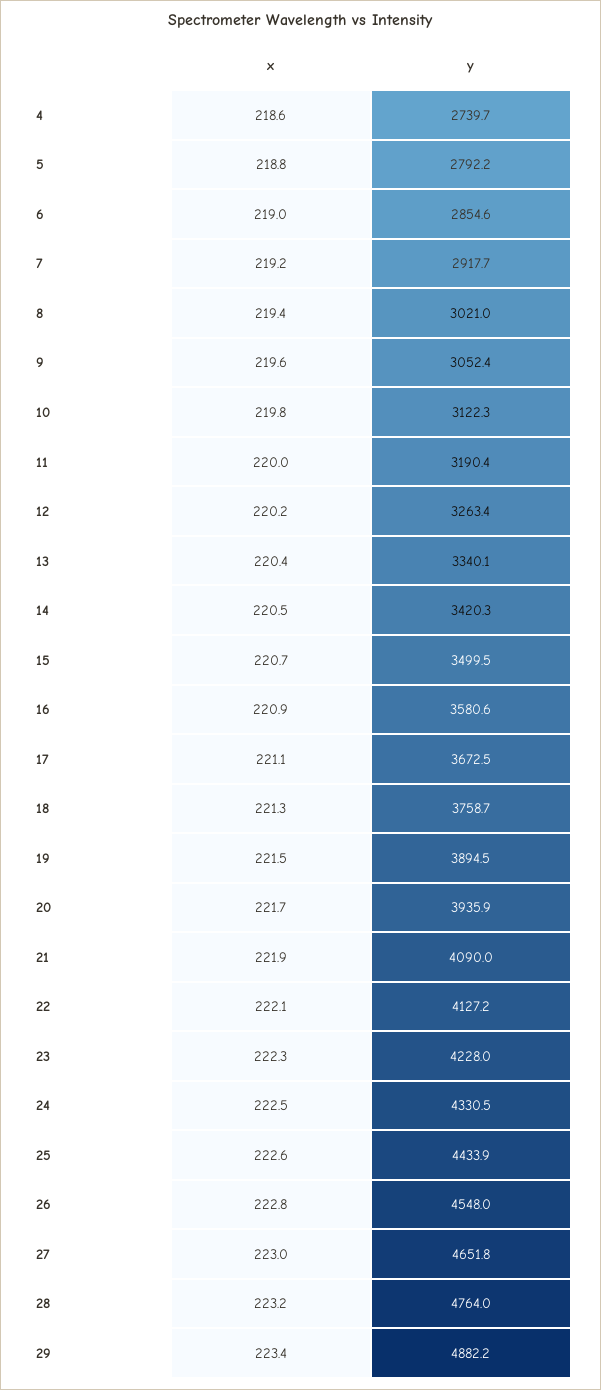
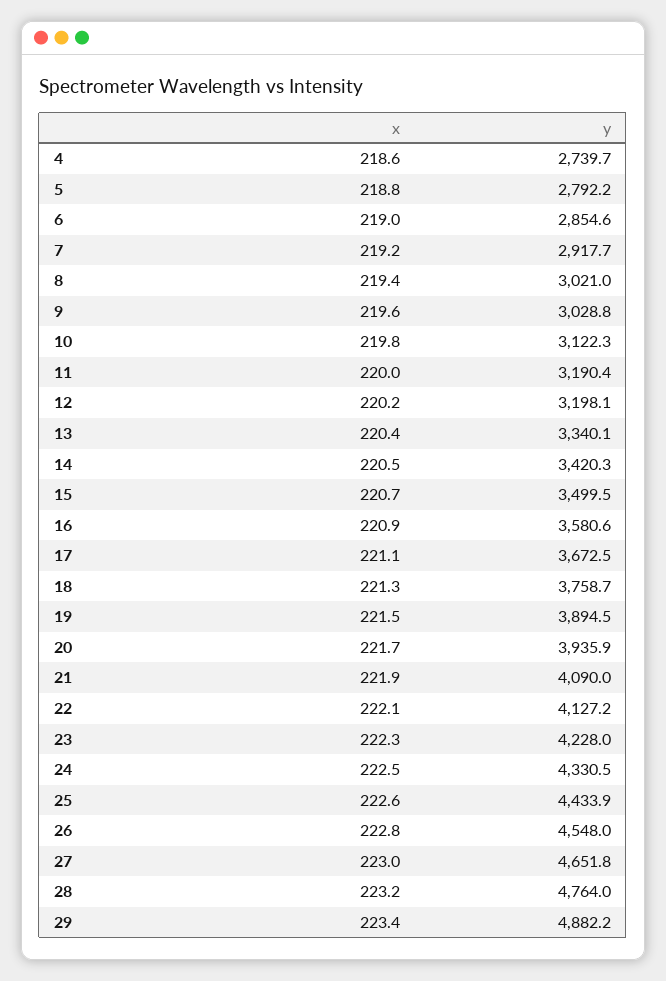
y, 9: 3052.4 -> 3028.8
y, 12: 3263.4 -> 3198.1

